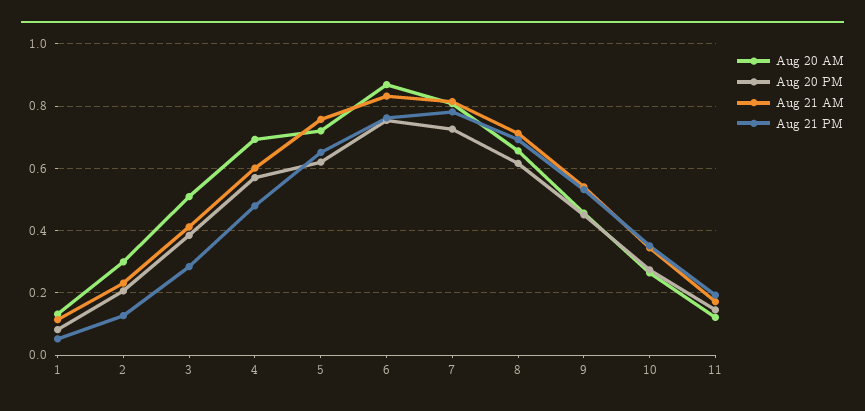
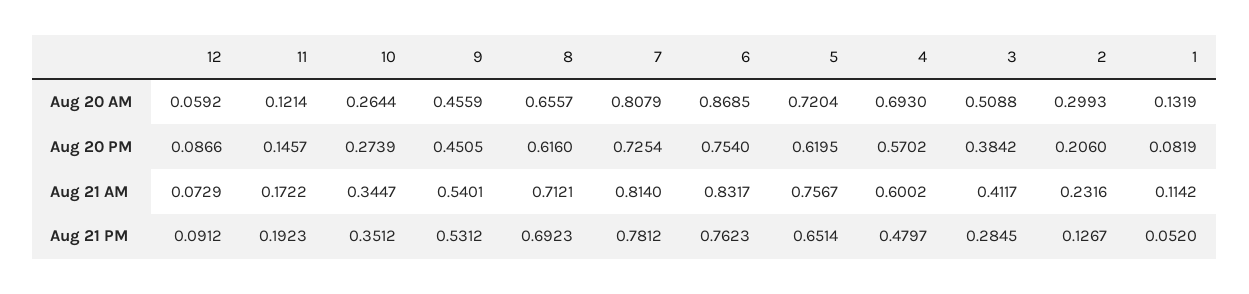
Aug 20 AM, 12: none -> 0.0592
Aug 20 PM, 12: none -> 0.0866
Aug 21 AM, 12: none -> 0.0729
Aug 21 PM, 12: none -> 0.0912

